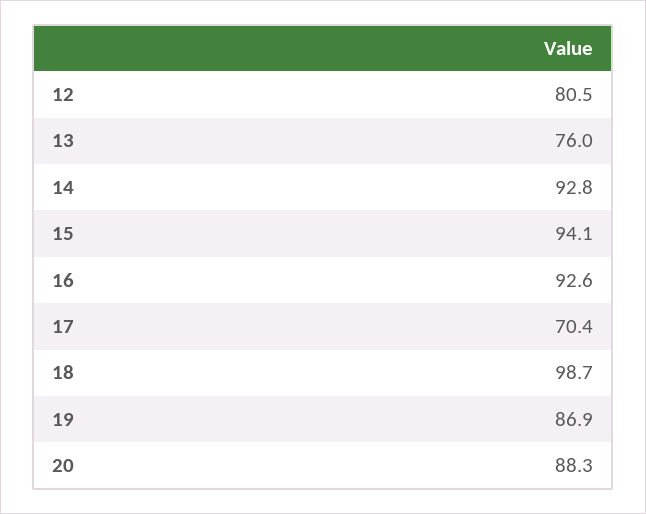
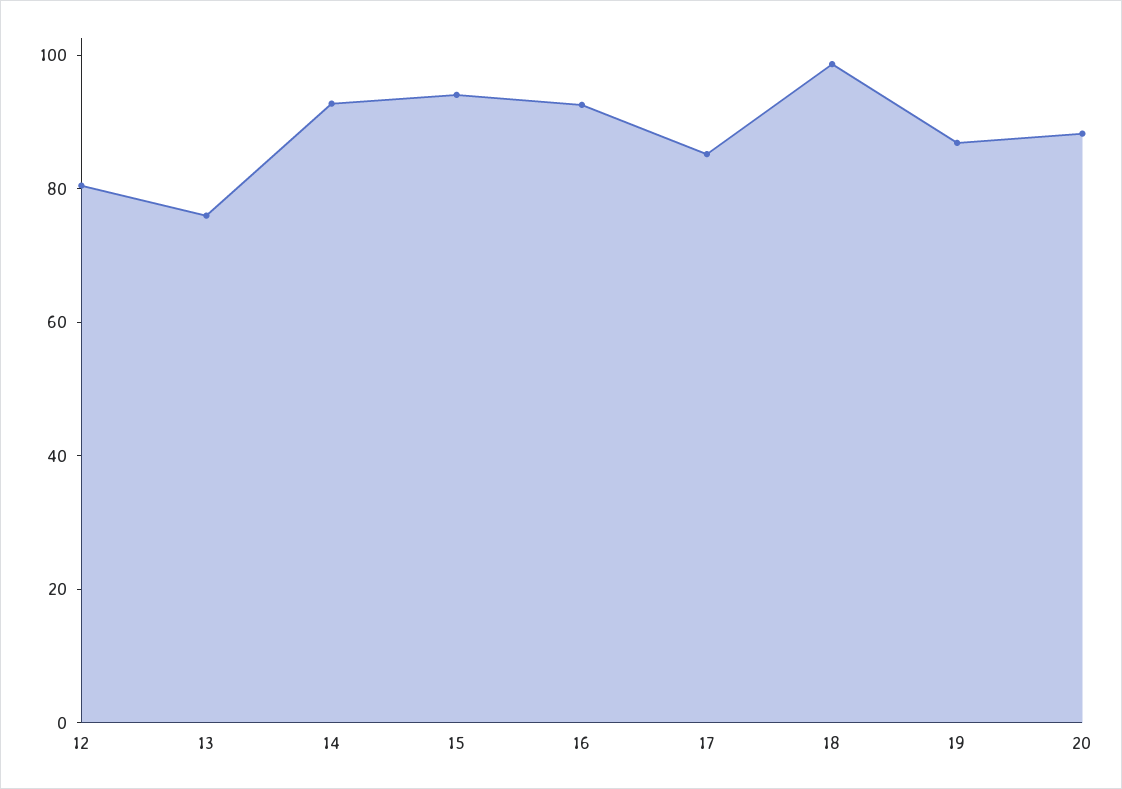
17: 70.4 -> 85

